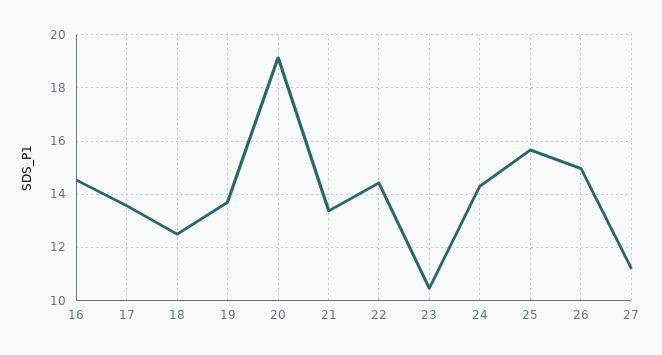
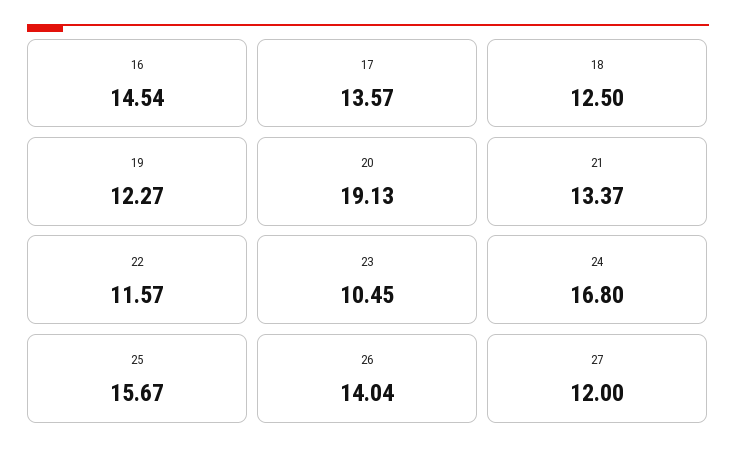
19: 13.75 -> 12.27
22: 14.5 -> 11.57
24: 14.25 -> 16.8
26: 15 -> 14.04
27: 11.25 -> 12

